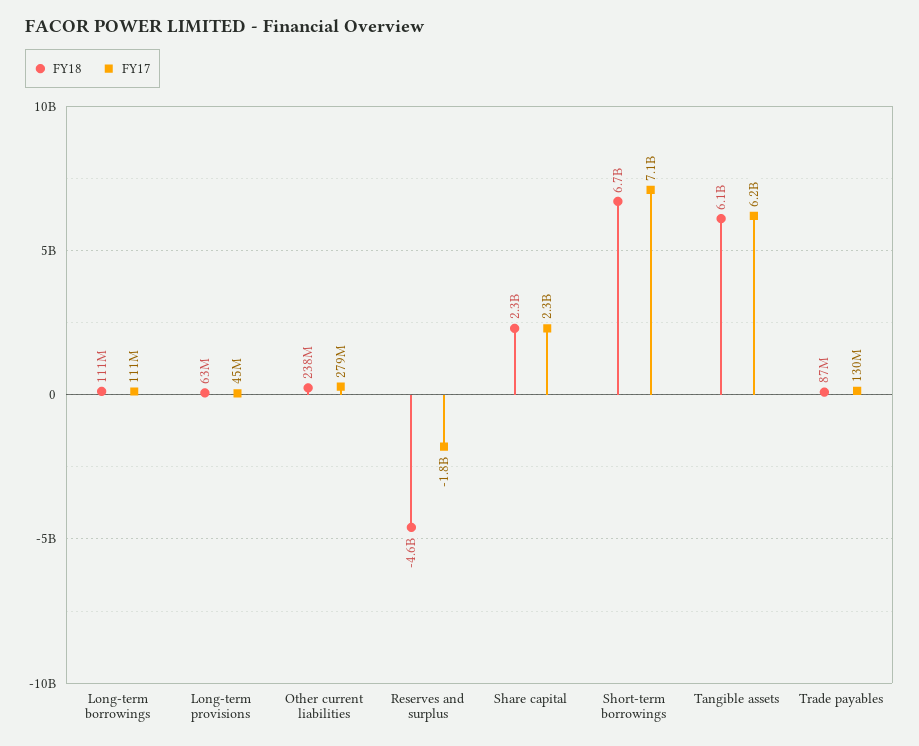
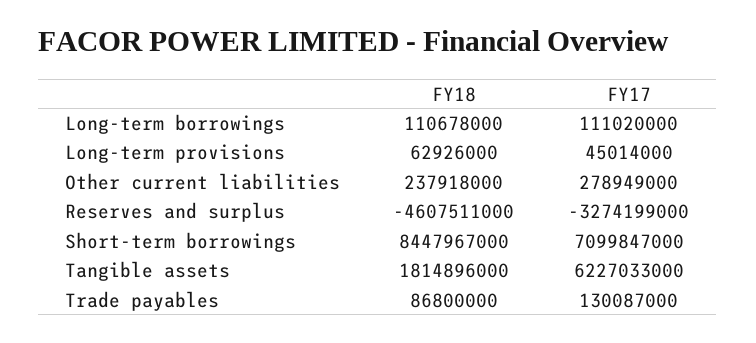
FY17, Reserves and surplus: -1800000000 -> -3274199000
FY18, Share capital: 2300000000 -> none
FY17, Share capital: 2300000000 -> none
FY18, Short-term borrowings: 6700000000 -> 8447967000
FY18, Tangible assets: 6100000000 -> 1814896000

